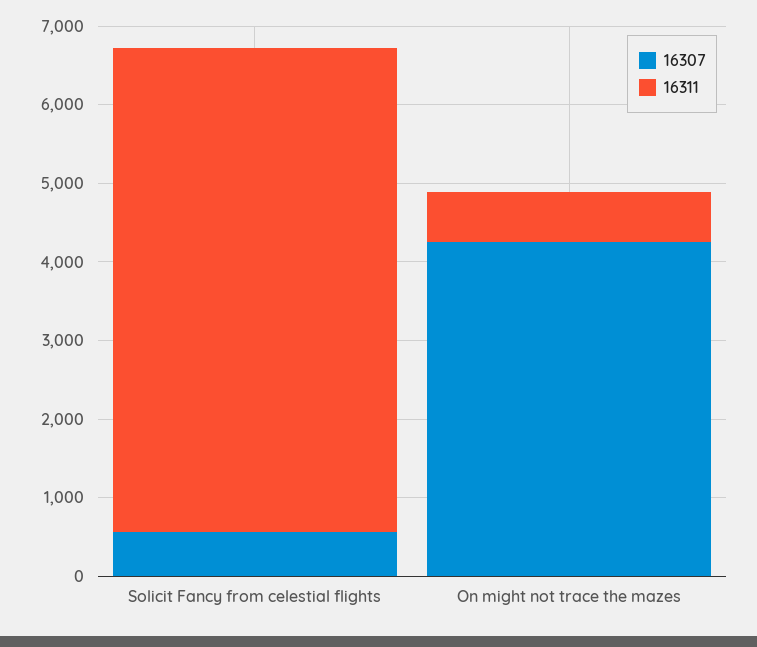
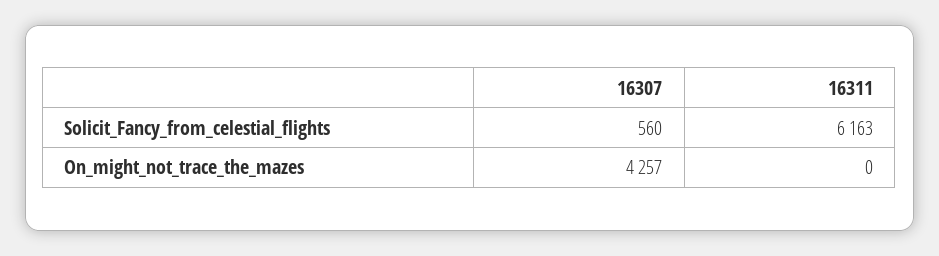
16311, On might not trace the mazes: 600 -> 0

